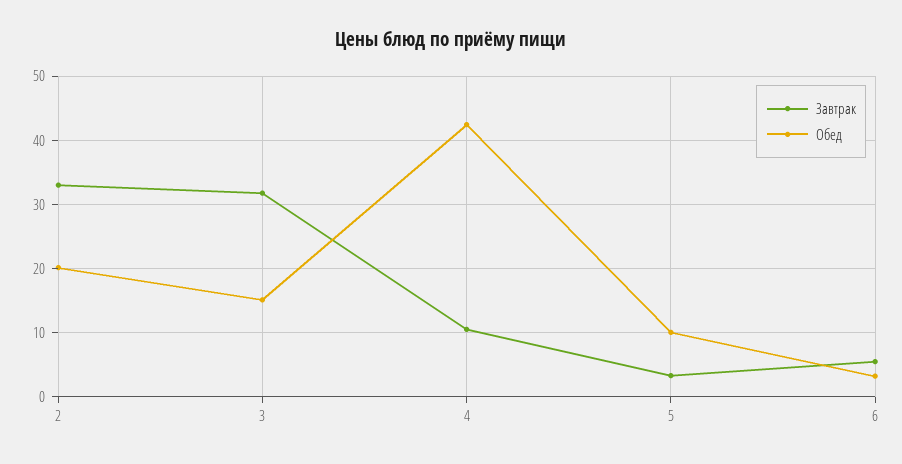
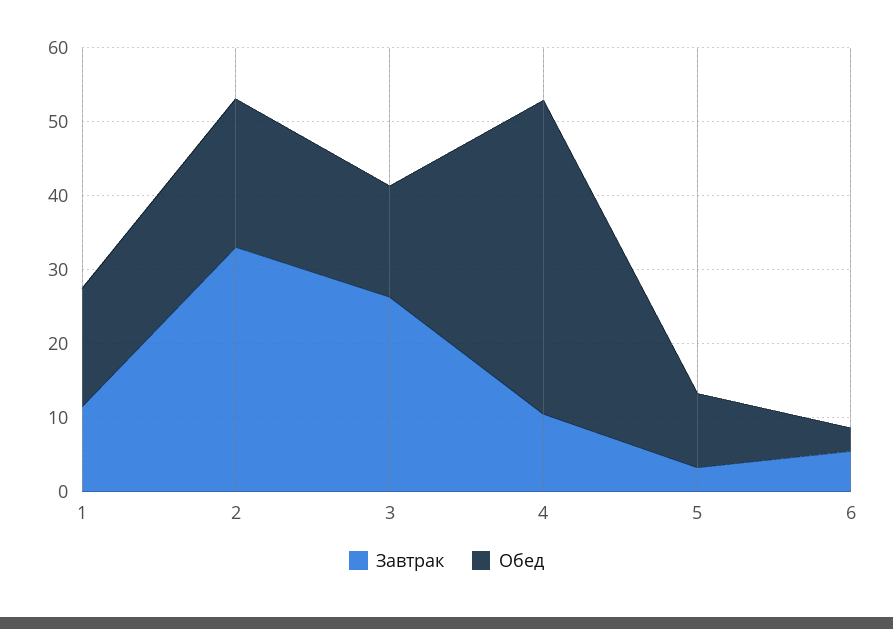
Завтрак, 3: 32 -> 26
Завтрак, 1: none -> 12
Обед, 1: none -> 16

